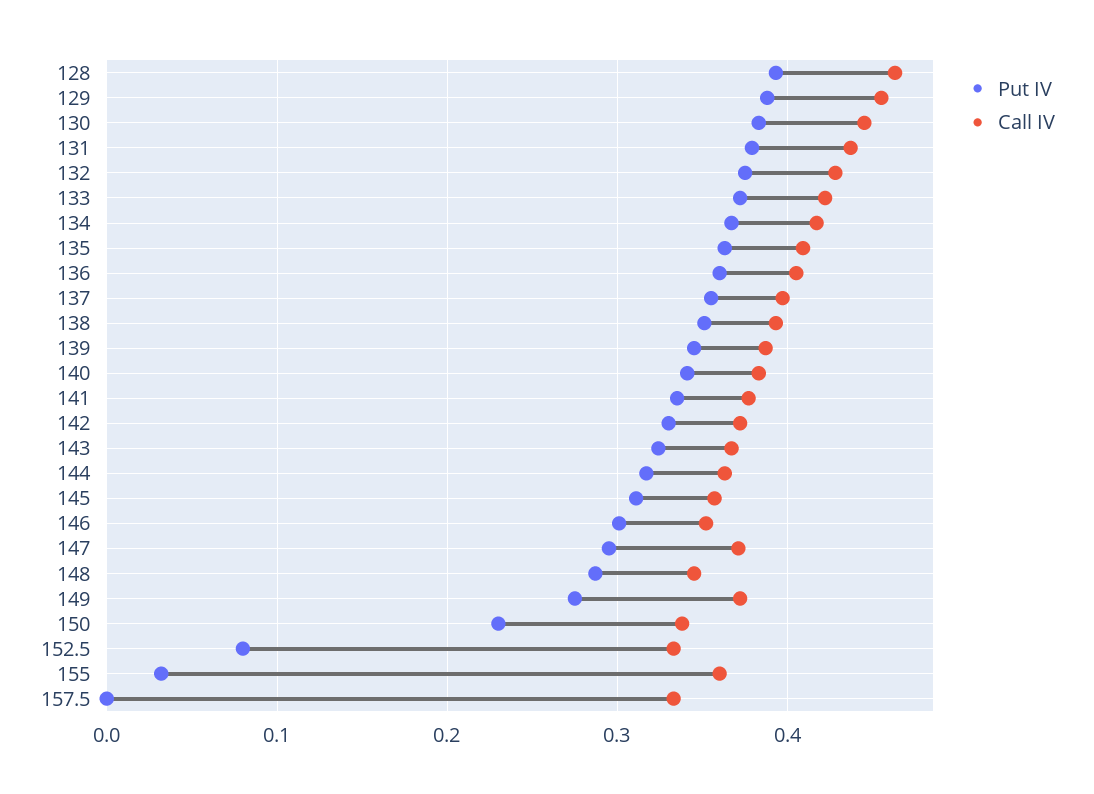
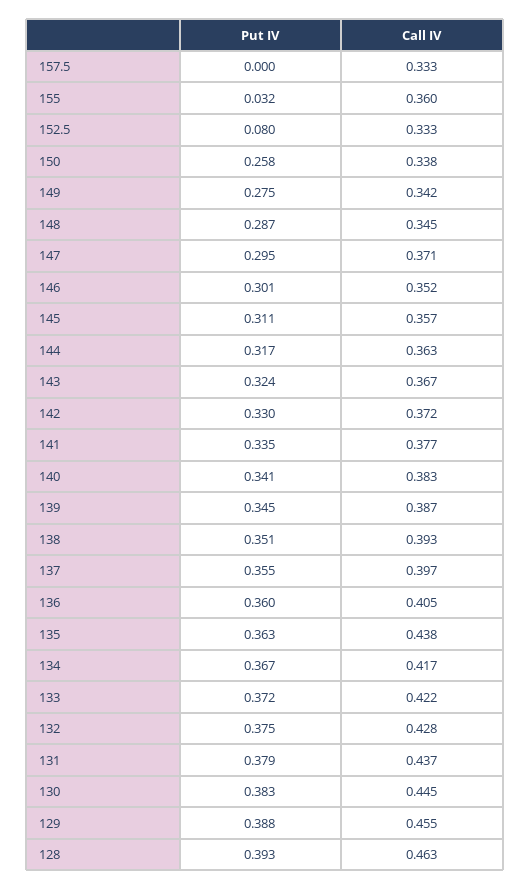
Call IV, 135: 0.41 -> 0.438
Call IV, 149: 0.37 -> 0.342
Put IV, 150: 0.23 -> 0.258

